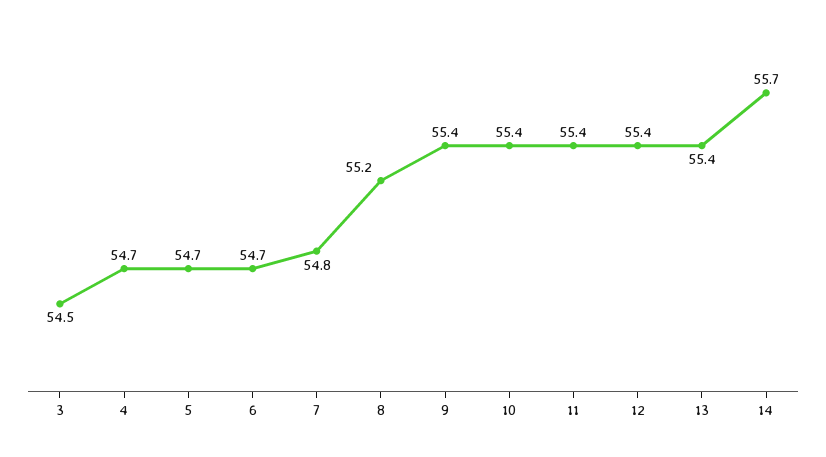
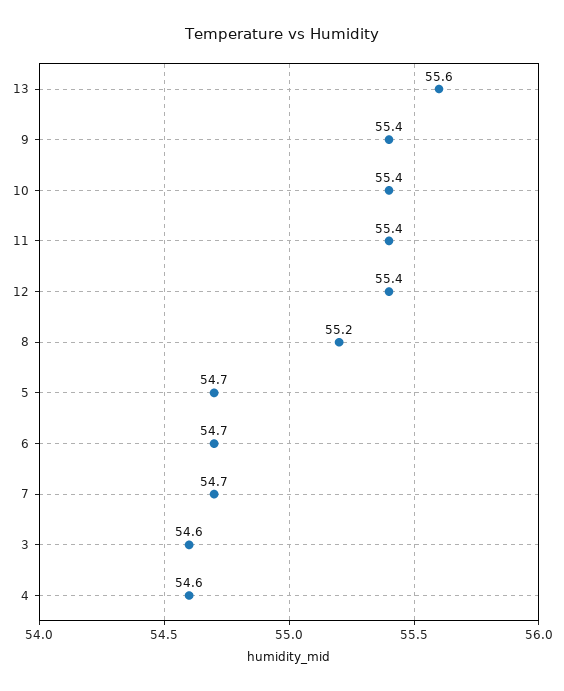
3: 54.5 -> 54.6
4: 54.7 -> 54.6
7: 54.8 -> 54.7
13: 55.4 -> 55.6
14: 55.7 -> none

